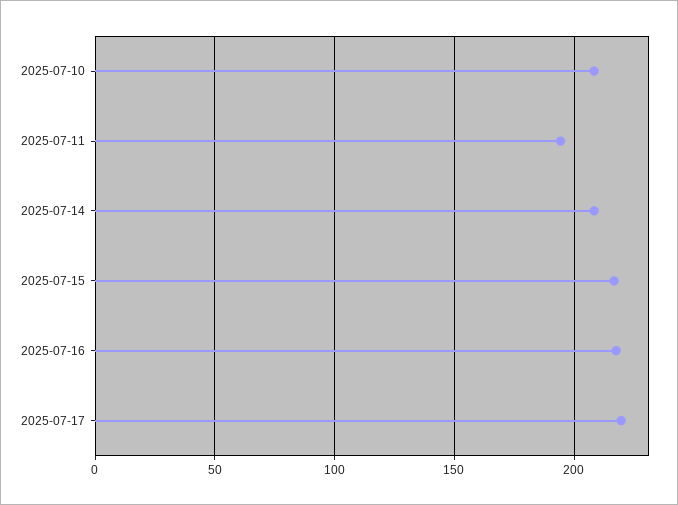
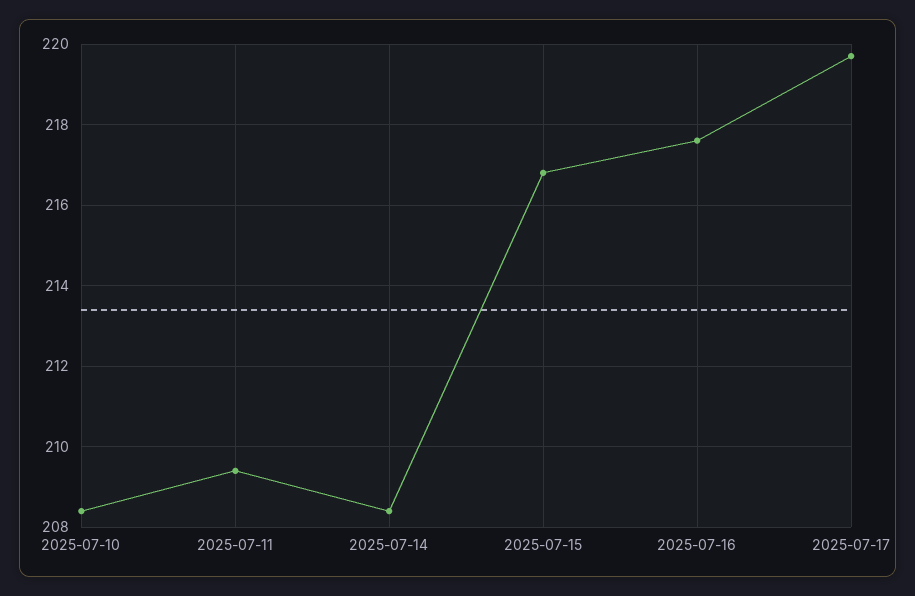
2025-07-11: 195 -> 209.5

